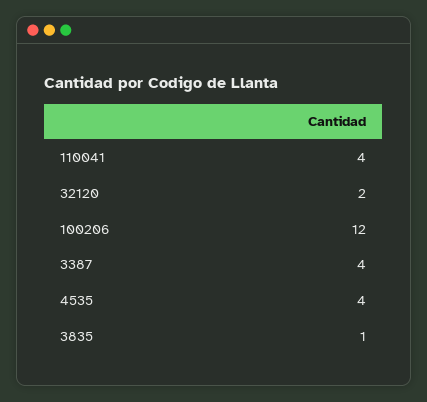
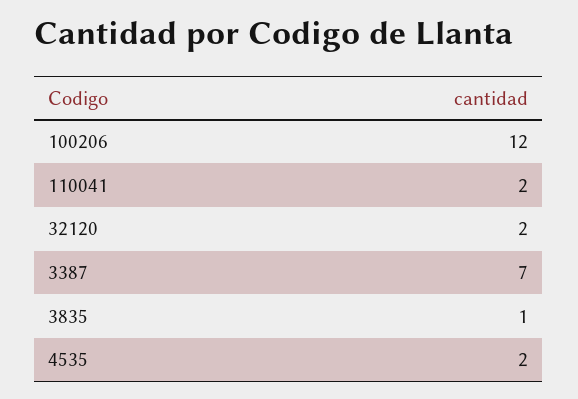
110041: 4 -> 2
3387: 4 -> 7
4535: 4 -> 2

